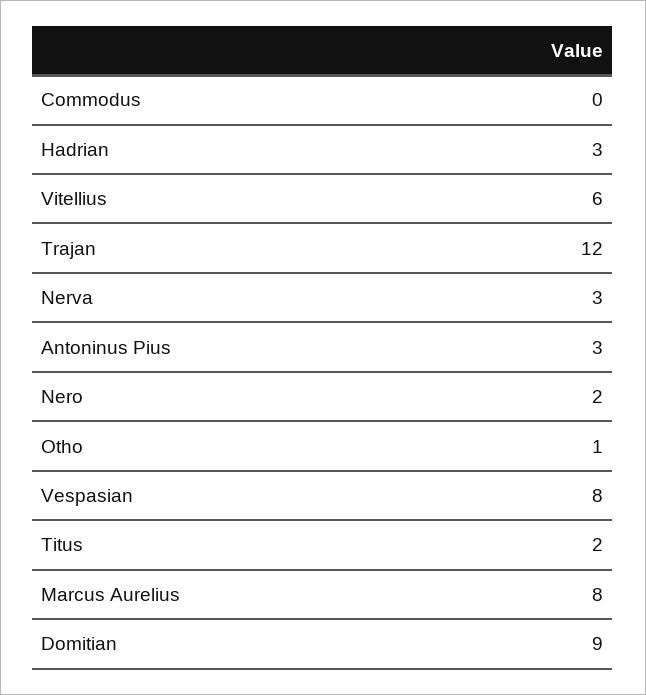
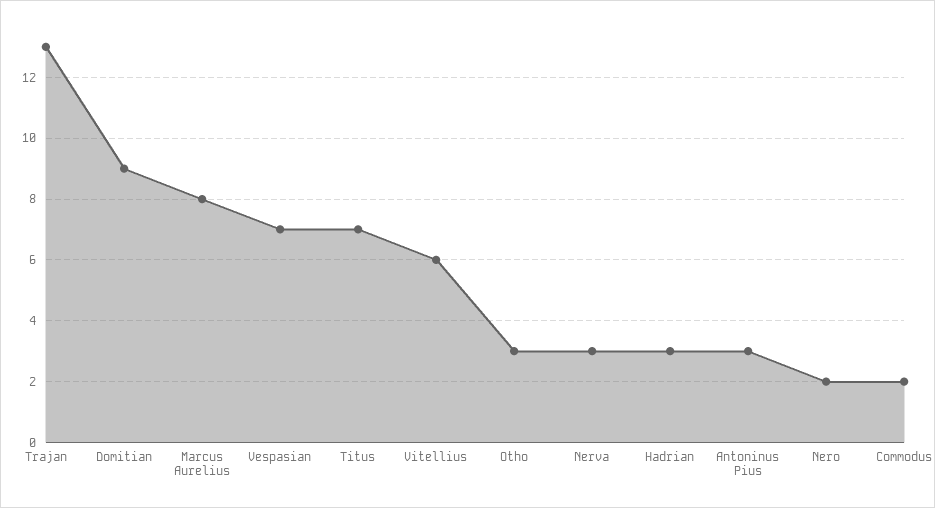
Commodus: 0 -> 2
Trajan: 12 -> 13
Otho: 1 -> 3
Vespasian: 8 -> 7
Titus: 2 -> 7

